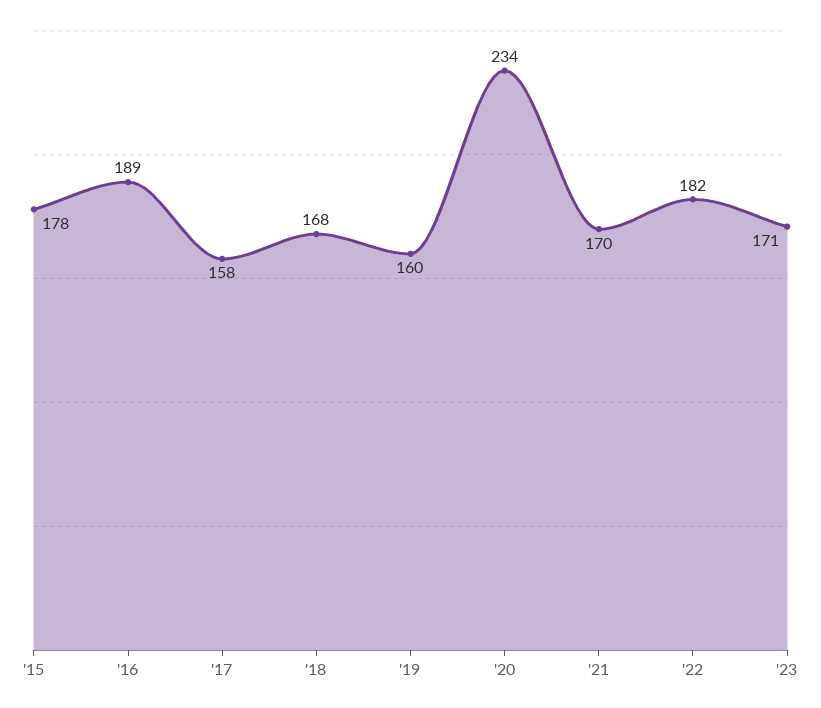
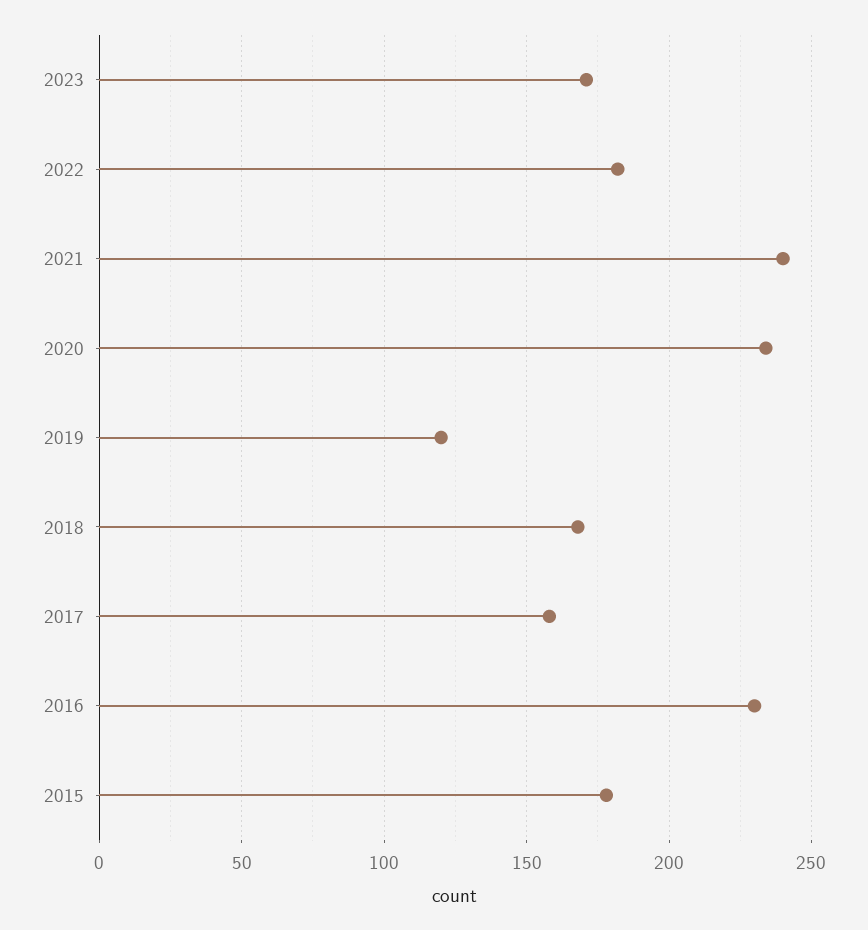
'16: 189 -> 230
'19: 160 -> 120
'21: 170 -> 240

